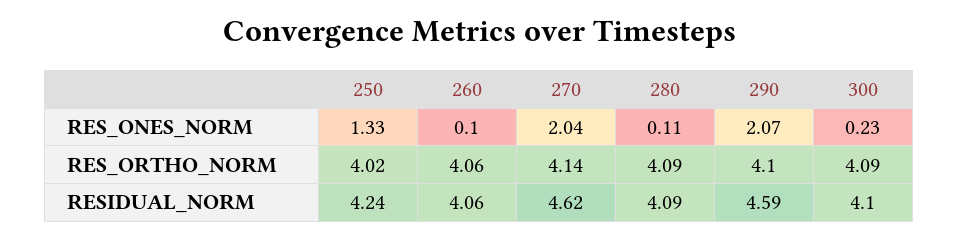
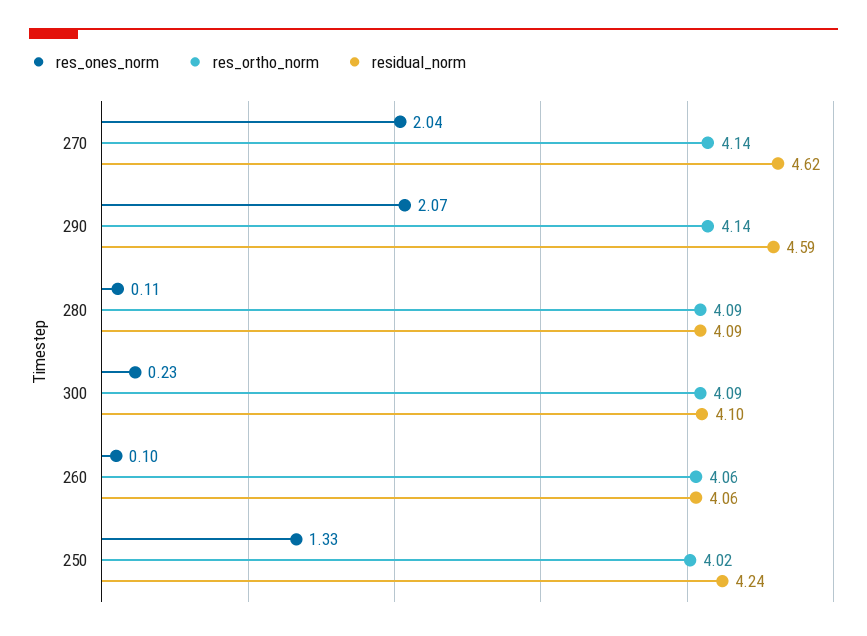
RES_ORTHO_NORM, 290: 4.1 -> 4.14

